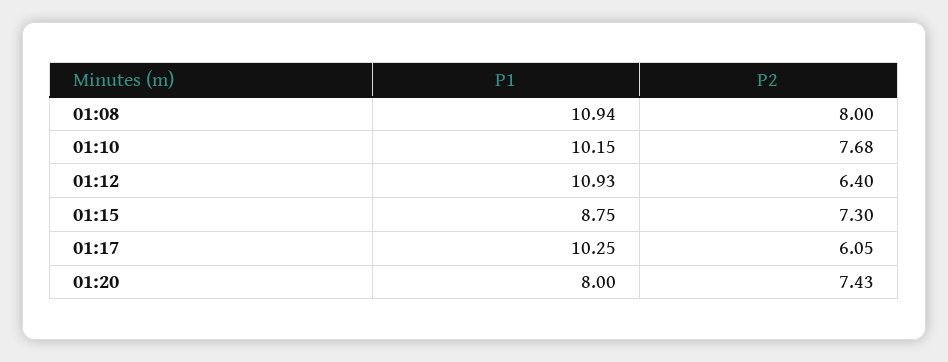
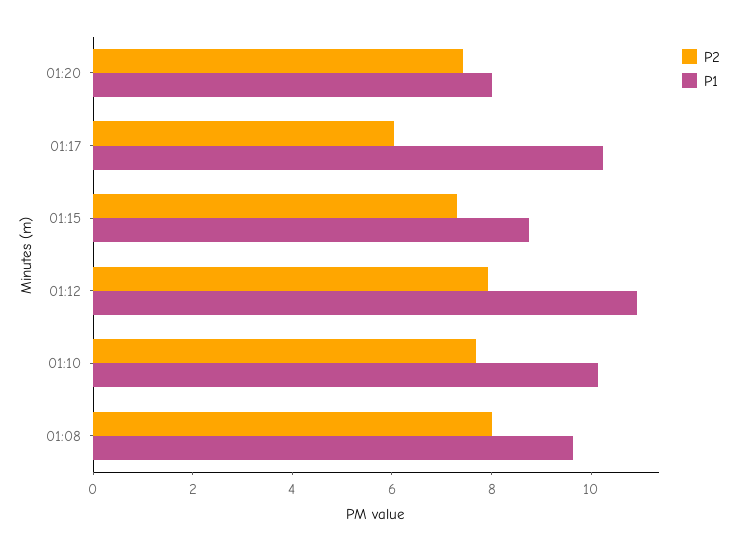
P1, 01:08: 10.94 -> 9.5
P2, 01:12: 6.4 -> 8

